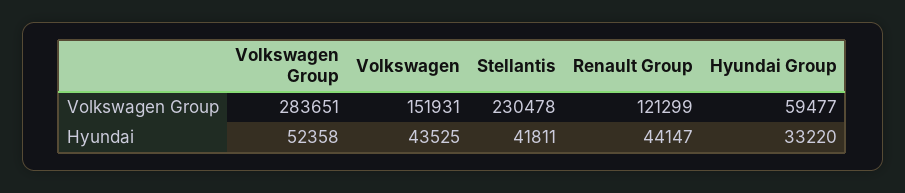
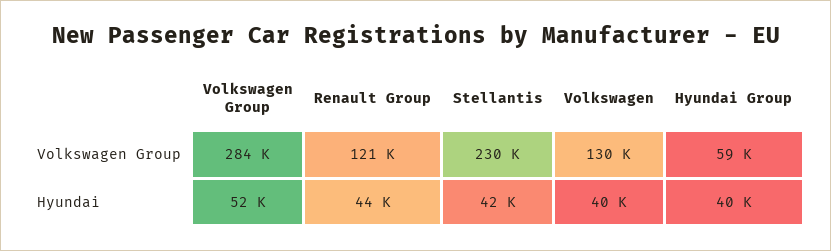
Volkswagen, Volkswagen Group: 151931 -> 130000
Volkswagen, Hyundai: 43525 -> 40000
Hyundai Group, Hyundai: 33220 -> 40000

